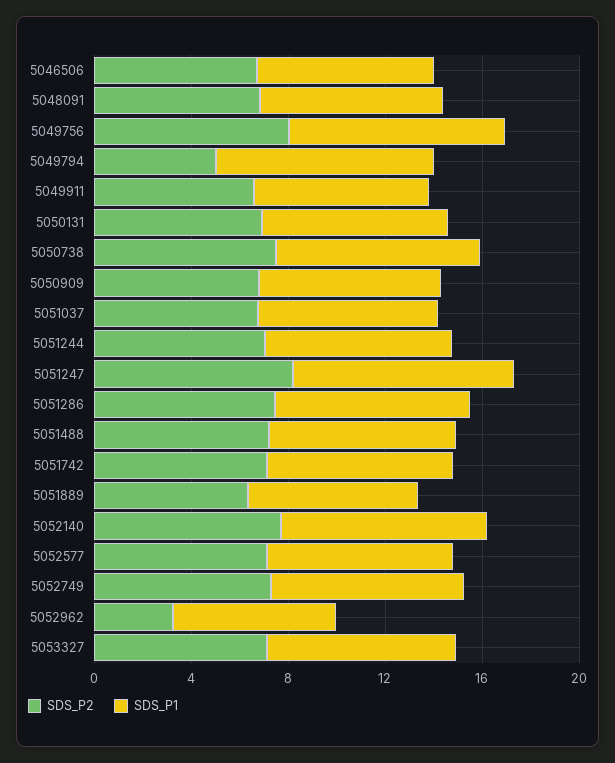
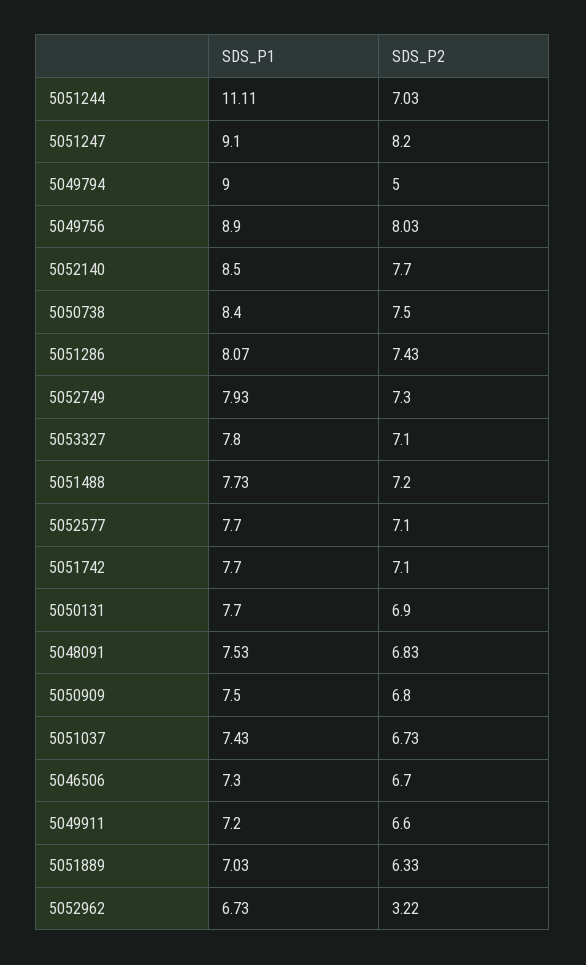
SDS_P1, 5051244: 8 -> 11.11

